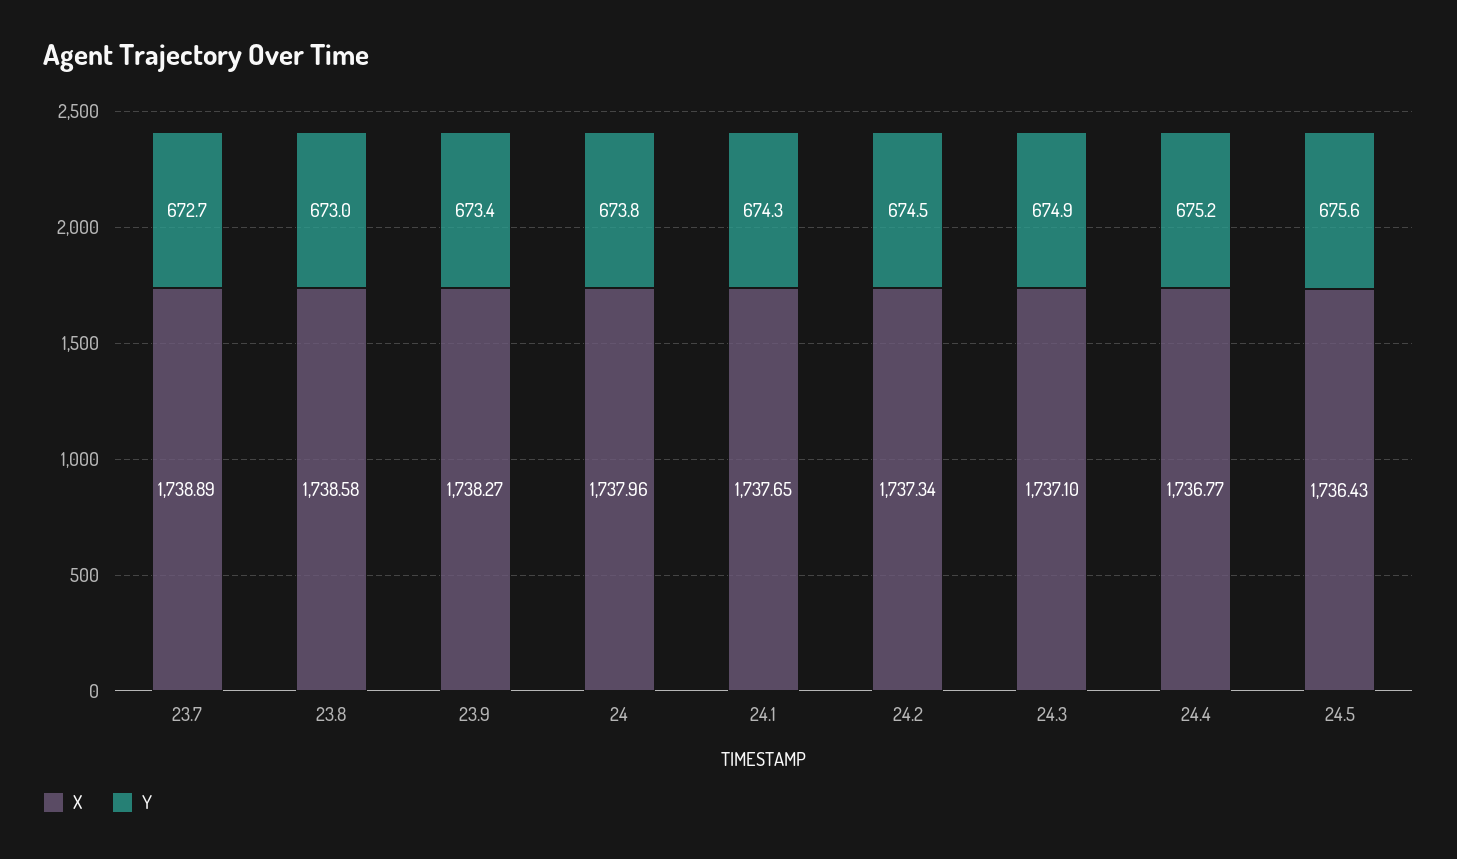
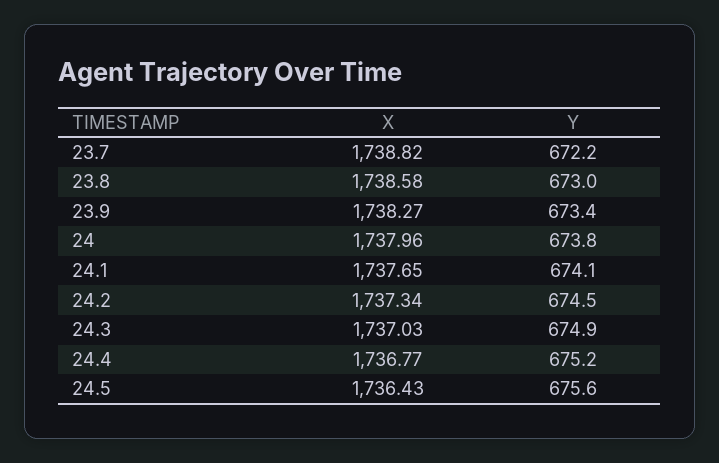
X, 23.7: 1738.89 -> 1738.82
Y, 23.7: 672.7 -> 672.2
Y, 24.1: 674.3 -> 674.1
X, 24.3: 1737.1 -> 1737.03

